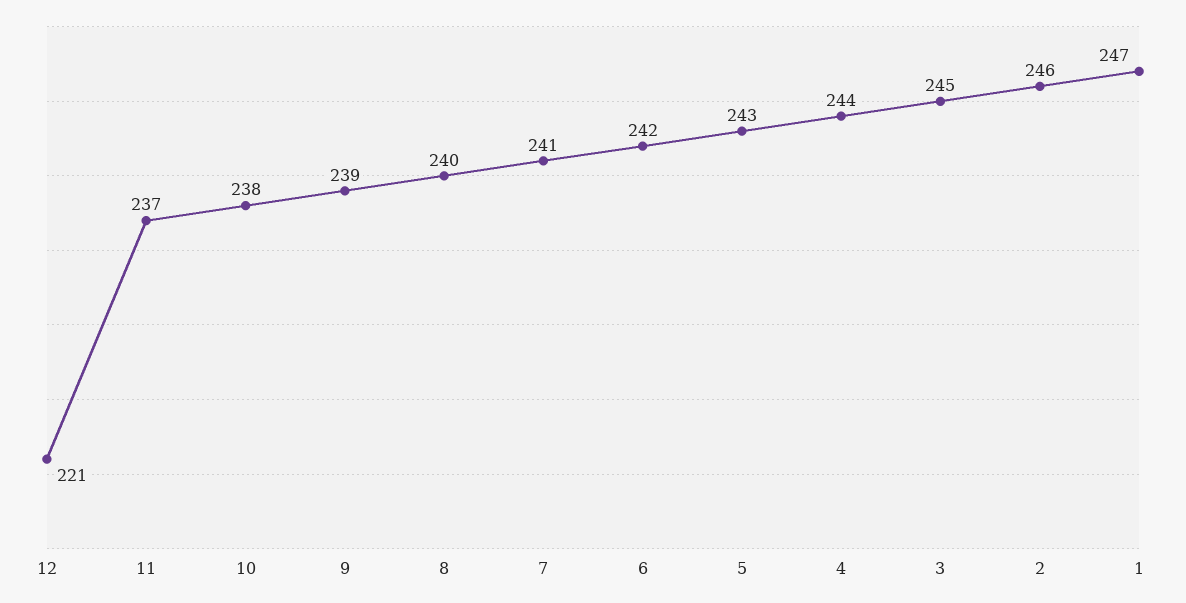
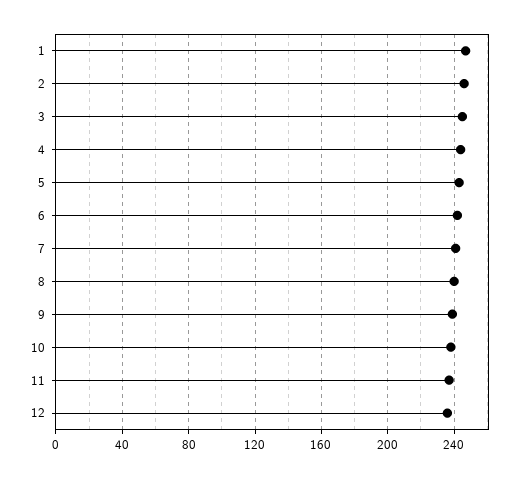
12: 221 -> 235

